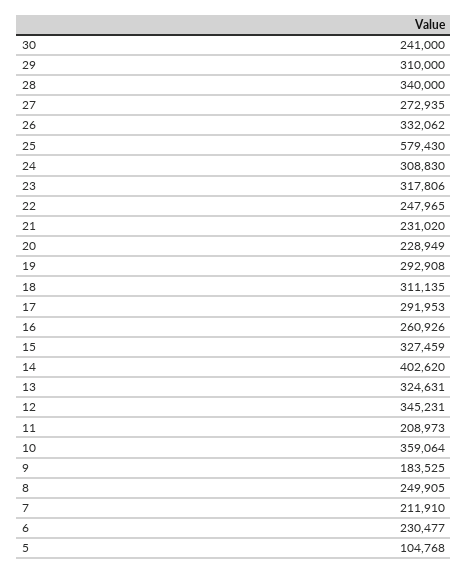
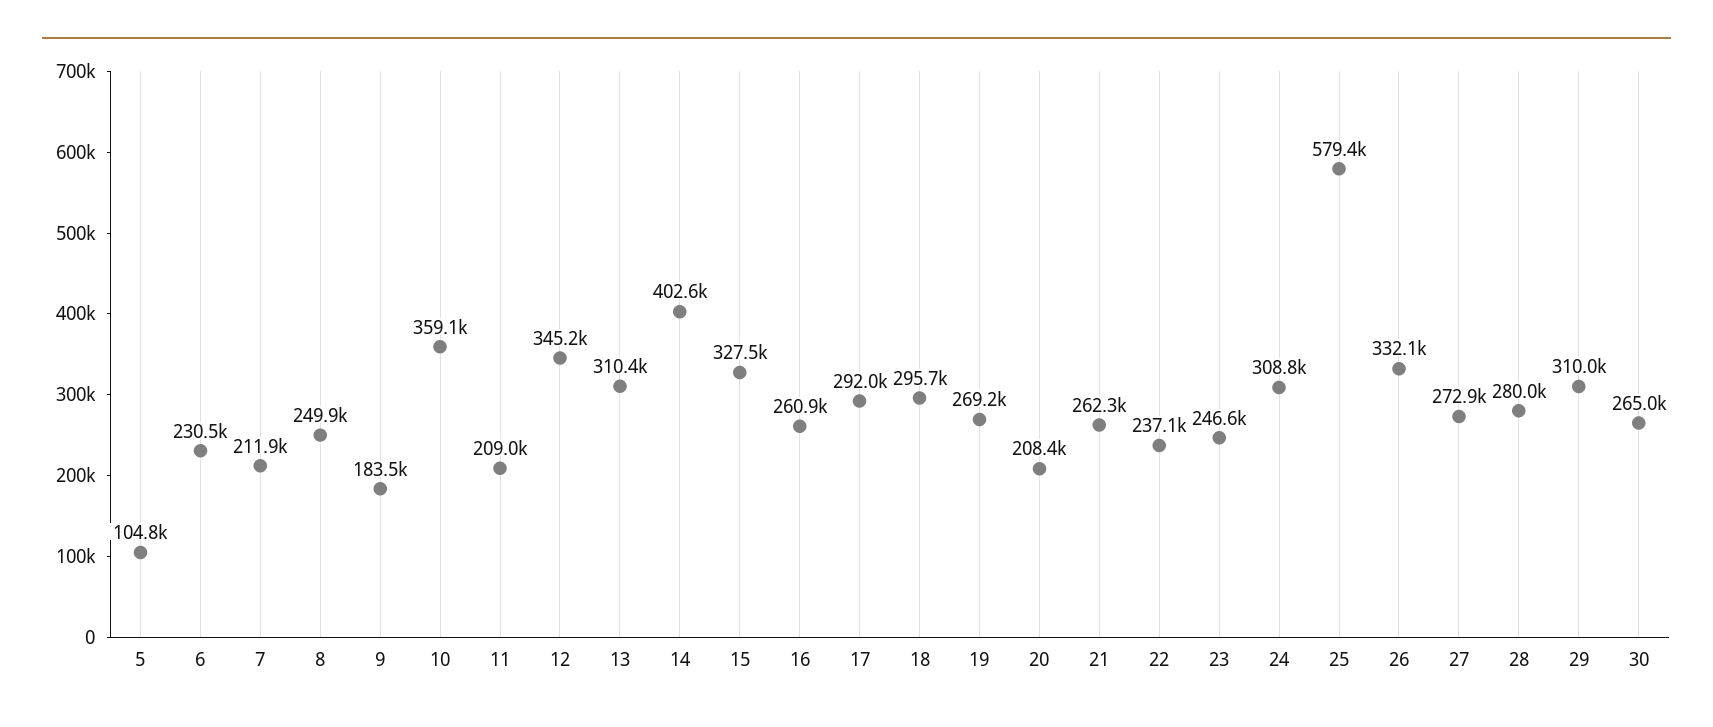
30: 241000 -> 265000
28: 340000 -> 280000
23: 317806 -> 246600
22: 247965 -> 237100
21: 231020 -> 262300
20: 228949 -> 208400
19: 292908 -> 269200
18: 311135 -> 295700
13: 324631 -> 310400

